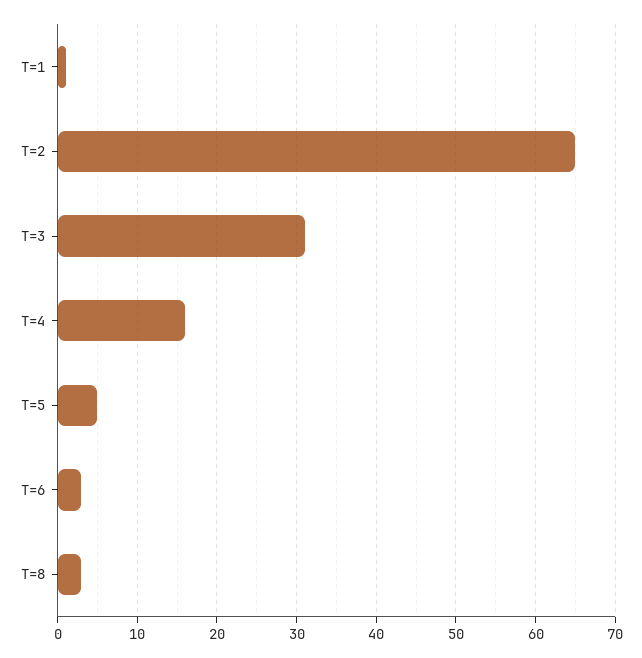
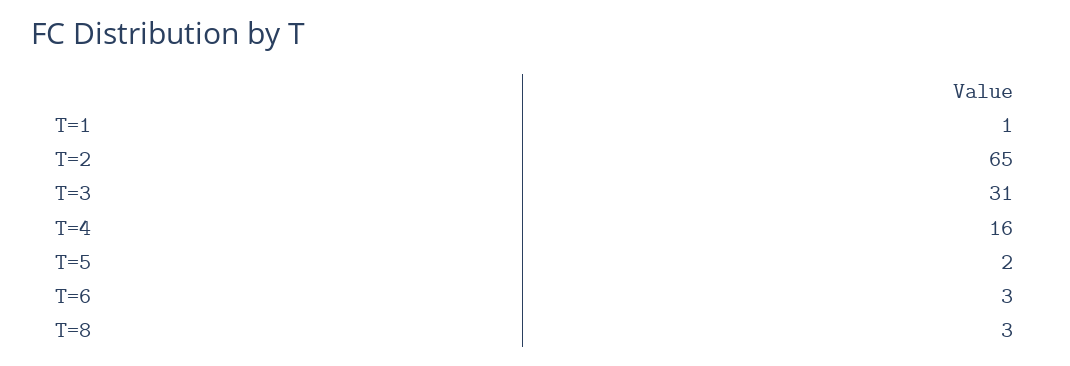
T=5: 5 -> 2

